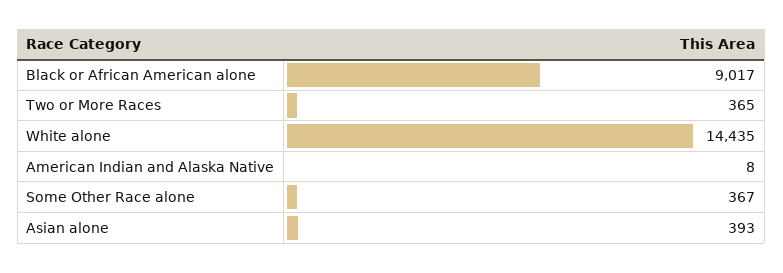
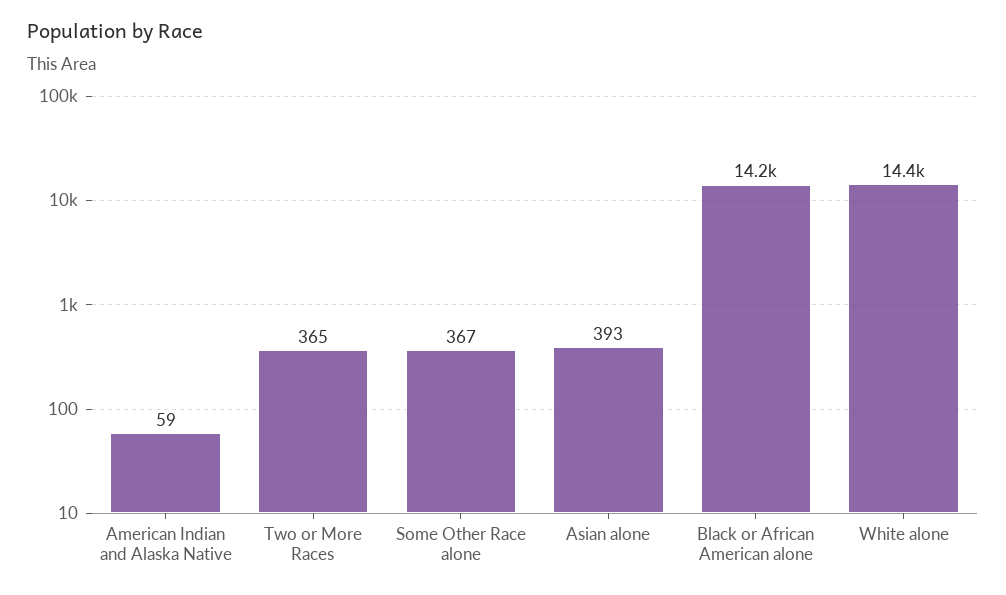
Black or African American alone: 9017 -> 14200
American Indian and Alaska Native: 8 -> 59

